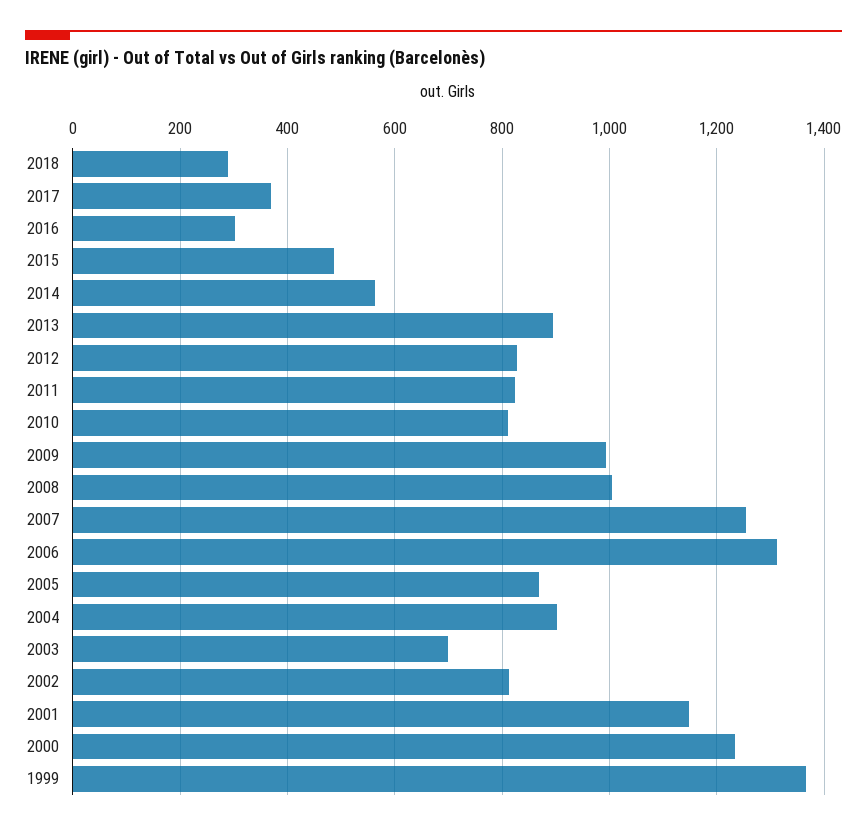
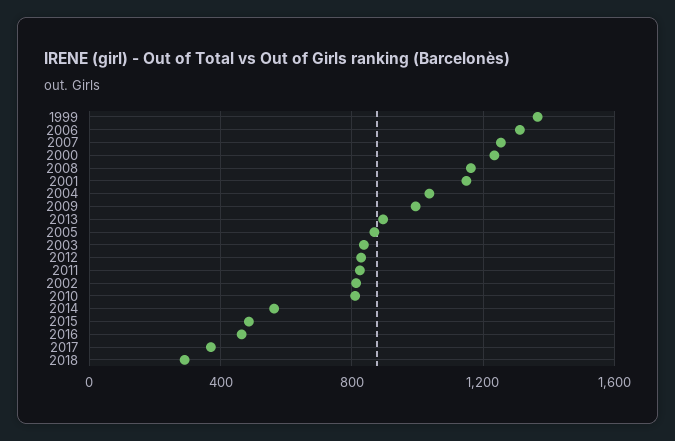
2016: 300 -> 450
2008: 1000 -> 1150
2004: 900 -> 1050
2003: 700 -> 850

